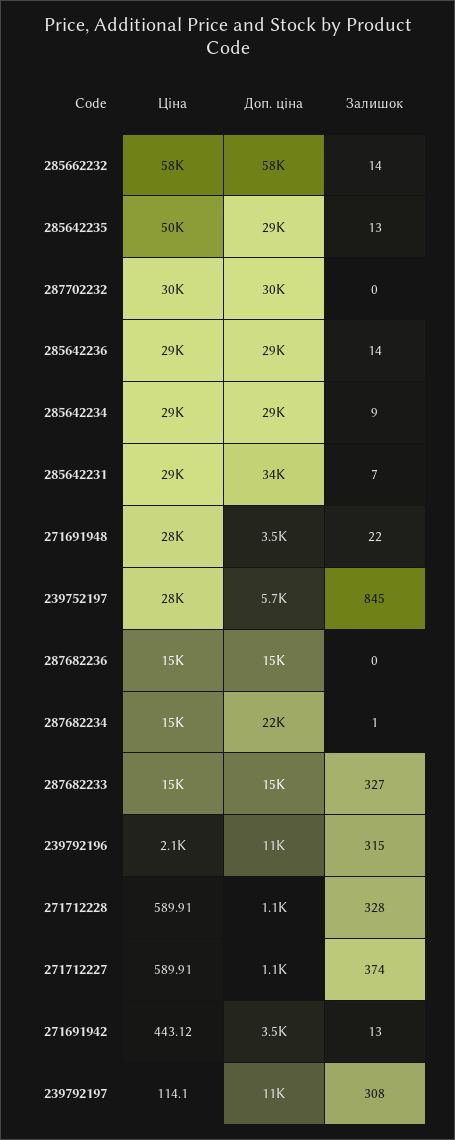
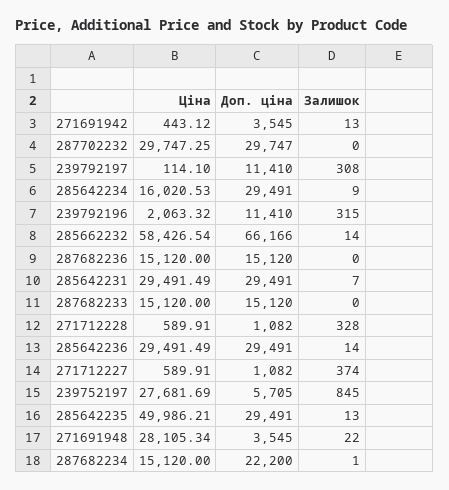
Доп. ціна, 285662232: 58000 -> 66166
Ціна, 285642234: 29000 -> 16020.53
Доп. ціна, 285642231: 34000 -> 29491
Залишок, 287682233: 327 -> 0

